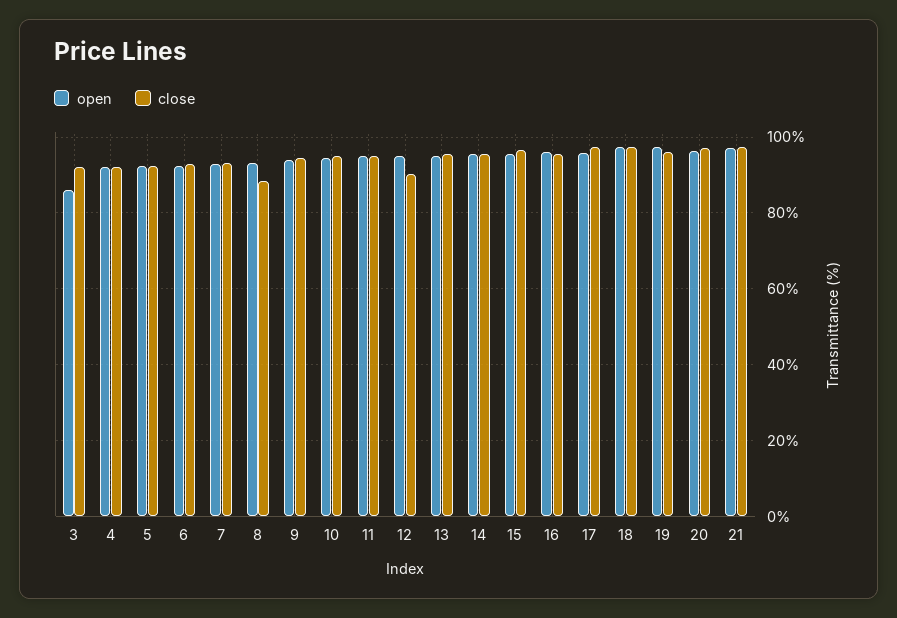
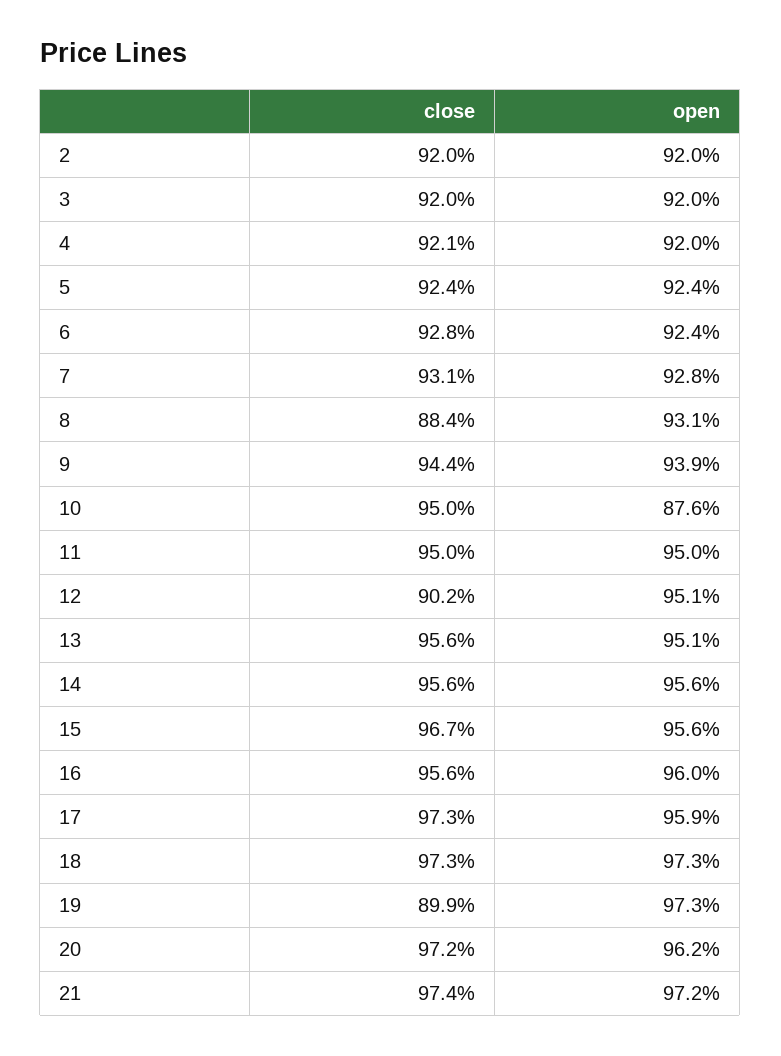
open, 3: 86 -> 92
open, 10: 94 -> 87.6
close, 19: 96 -> 89.9
close, 2: none -> 92
open, 2: none -> 92

